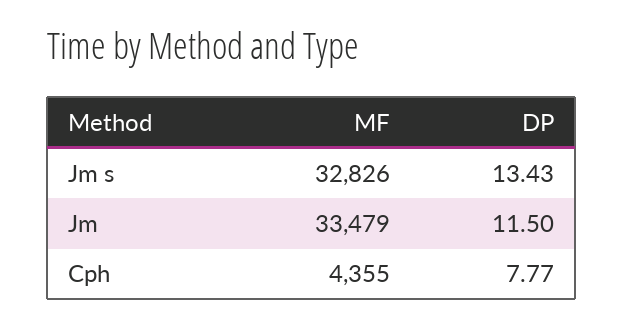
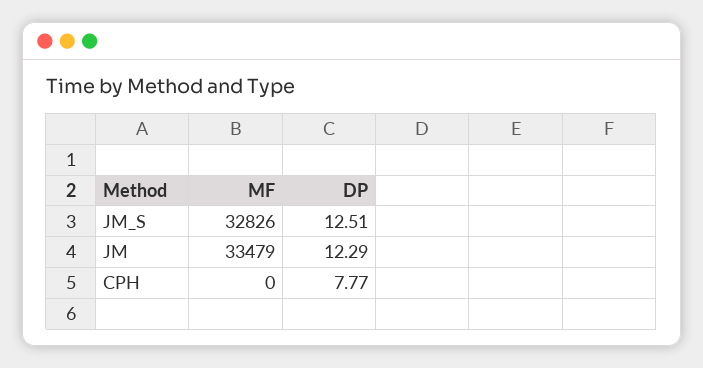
DP, Jm s: 13.43 -> 12.51
DP, Jm: 11.5 -> 12.29
MF, Cph: 4355 -> 0

